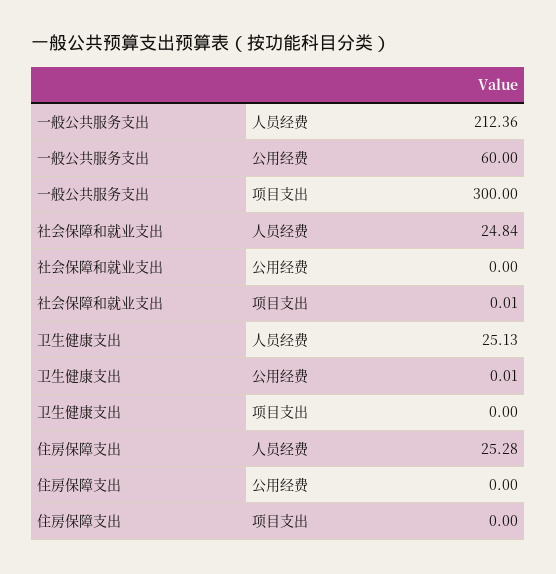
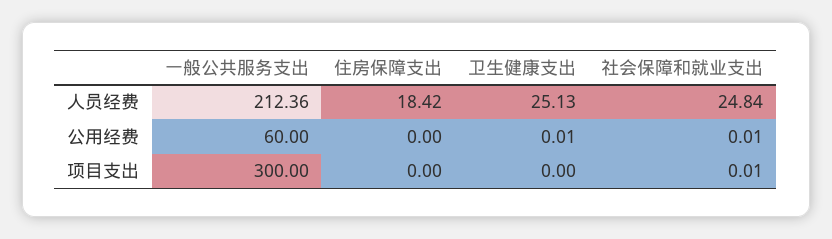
社会保障和就业支出, 公用经费: 0 -> 0.01
住房保障支出, 人员经费: 25.28 -> 18.42

